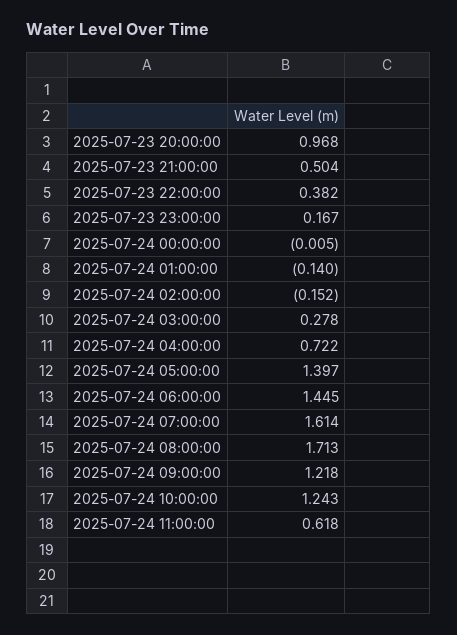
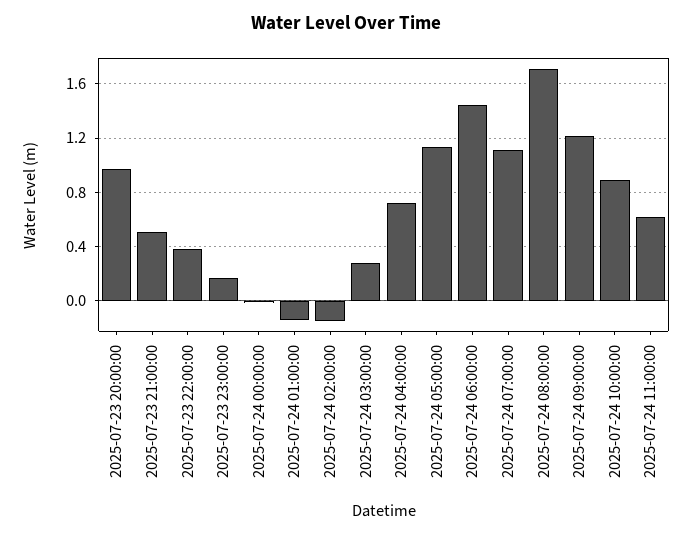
2025-07-24 05:00:00: 1.397 -> 1.15
2025-07-24 07:00:00: 1.614 -> 1.1
2025-07-24 10:00:00: 1.243 -> 0.9

